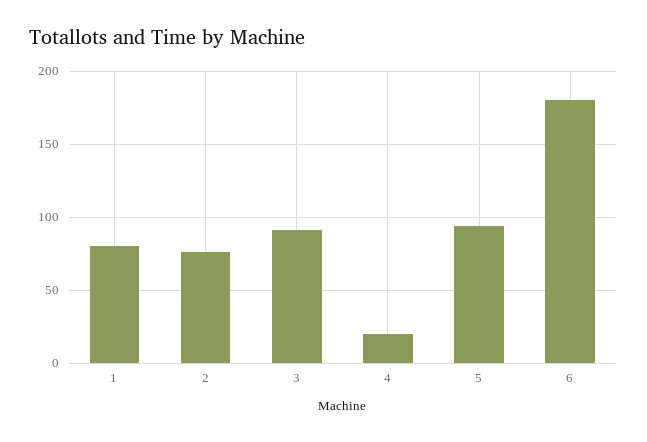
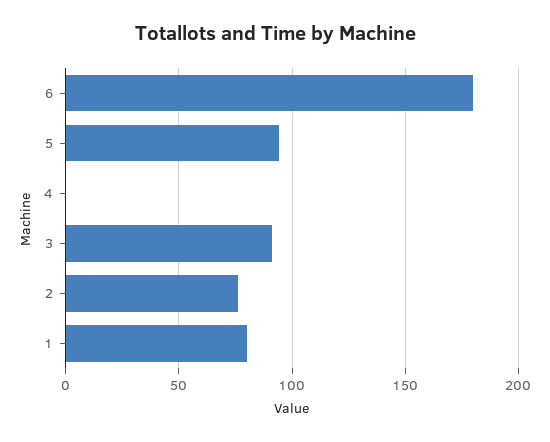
4: 20 -> 0

